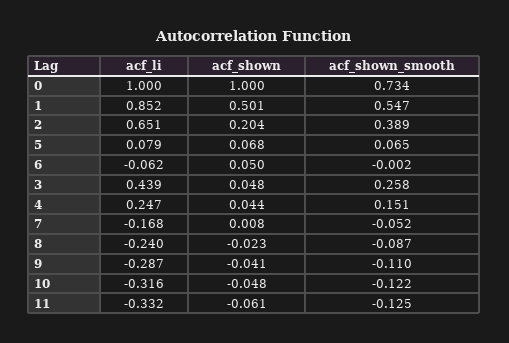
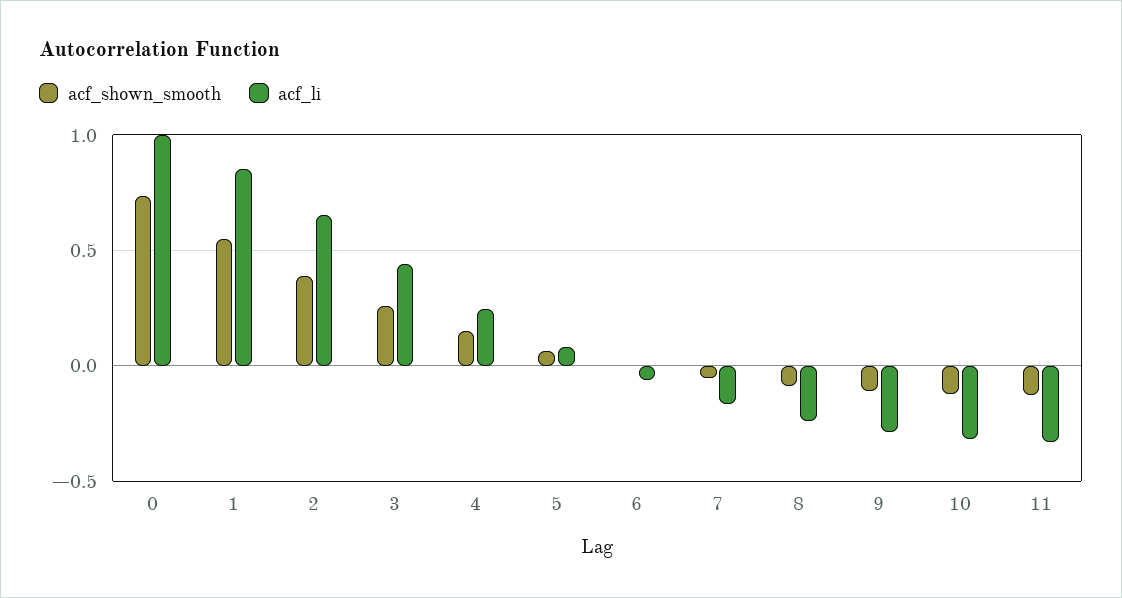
acf_shown, 0: 1 -> none
acf_shown, 1: 0.501 -> none
acf_shown, 2: 0.204 -> none
acf_shown, 5: 0.068 -> none
acf_shown, 6: 0.05 -> none
acf_shown, 3: 0.048 -> none
acf_shown, 4: 0.044 -> none
acf_shown, 7: 0.008 -> none
acf_shown, 8: -0.023 -> none
acf_shown, 9: -0.041 -> none
acf_shown, 10: -0.048 -> none
acf_shown, 11: -0.061 -> none

